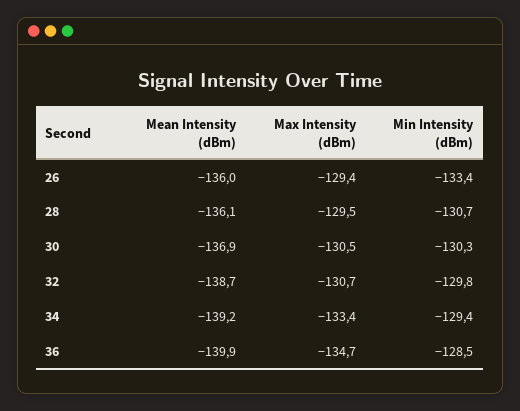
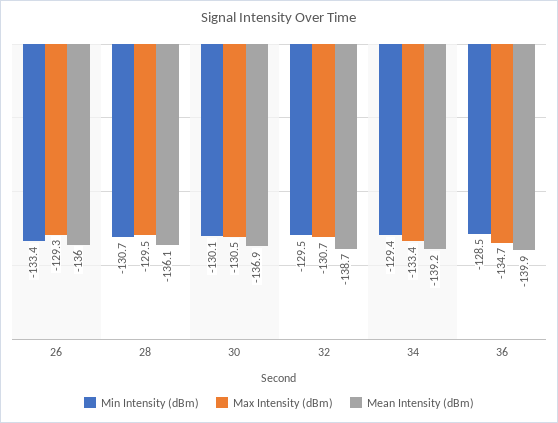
Max Intensity (dBm), 26: -129.4 -> -129.3
Min Intensity (dBm), 30: -130.3 -> -130.1
Min Intensity (dBm), 32: -129.8 -> -129.5

